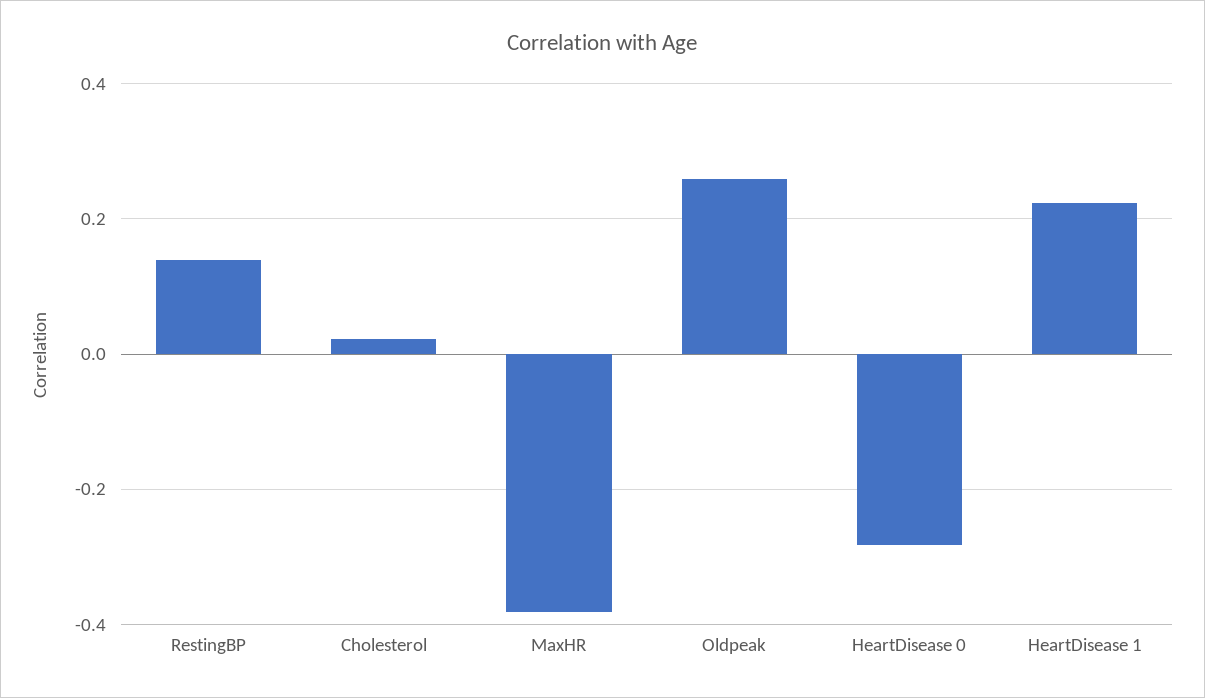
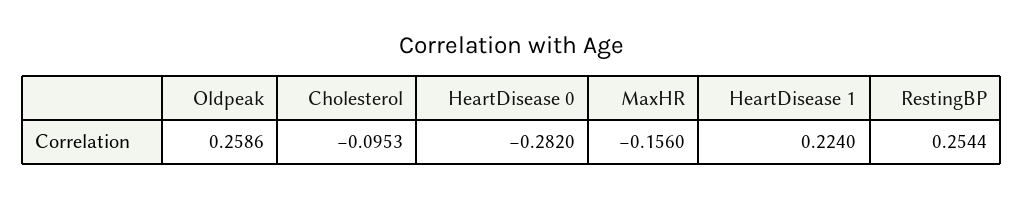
RestingBP: 0.14 -> 0.2544
Cholesterol: 0.02 -> -0.0953
MaxHR: -0.38 -> -0.156

